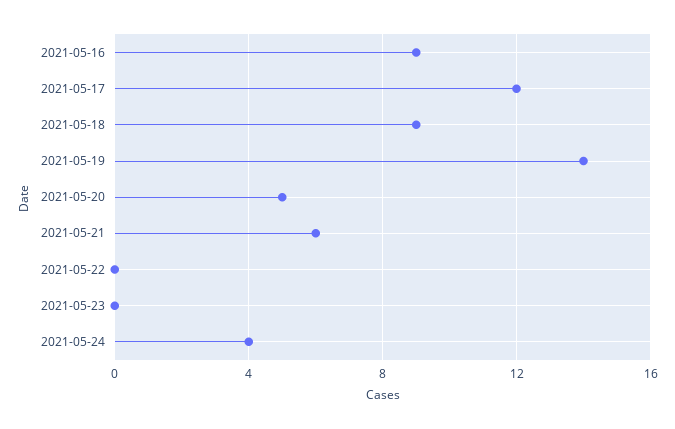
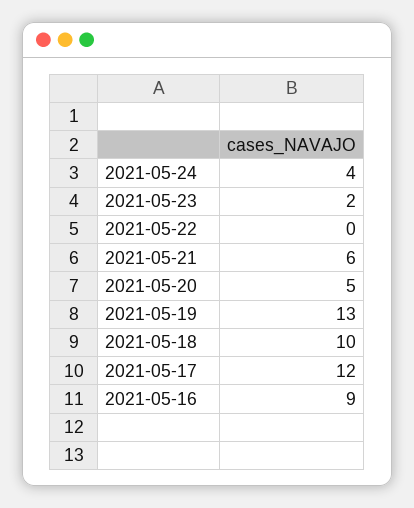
2021-05-18: 9 -> 10
2021-05-19: 14 -> 13
2021-05-23: 0 -> 2

